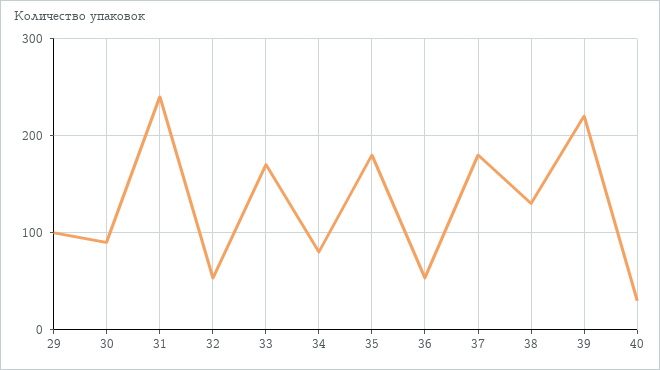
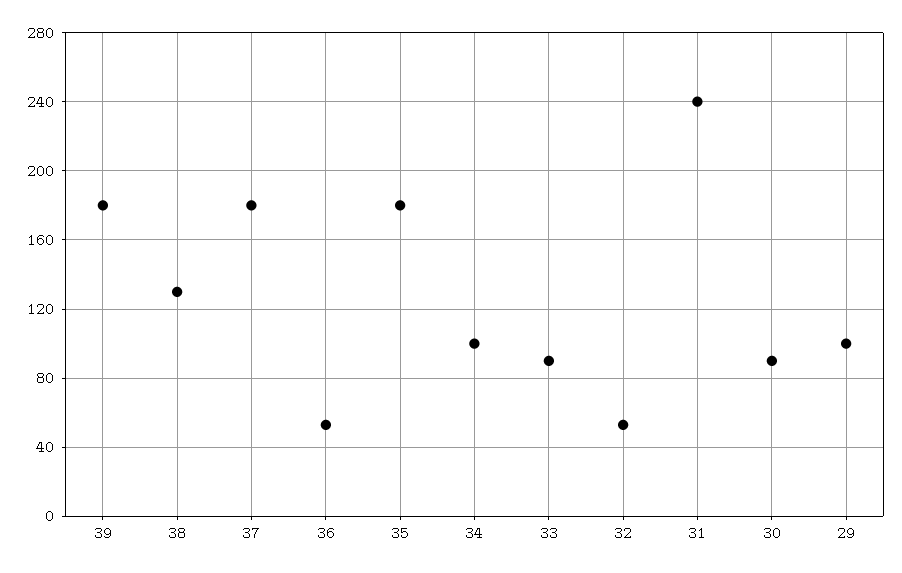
33: 170 -> 90
34: 80 -> 100
39: 220 -> 180
40: 30 -> none

